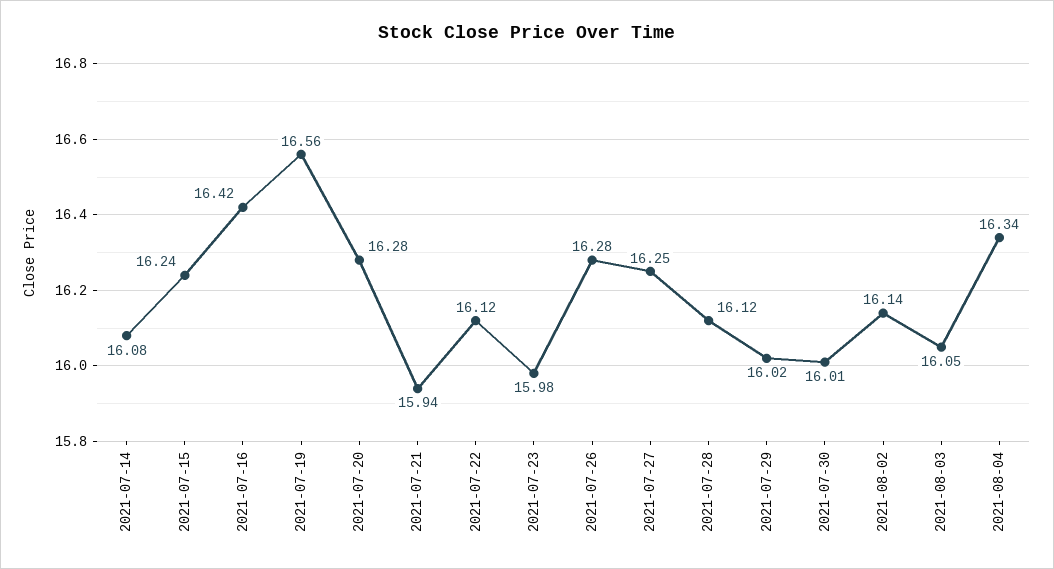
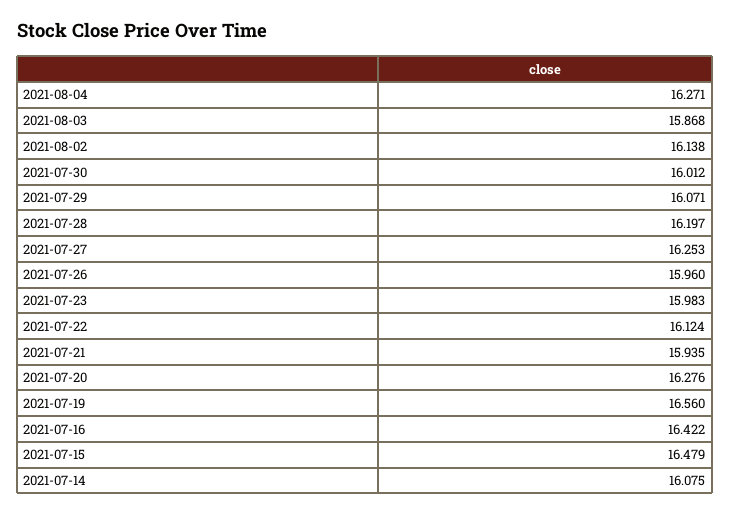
2021-07-15: 16.24 -> 16.479
2021-07-26: 16.28 -> 15.96
2021-07-28: 16.12 -> 16.197
2021-07-29: 16.02 -> 16.071
2021-08-03: 16.05 -> 15.868
2021-08-04: 16.34 -> 16.271

